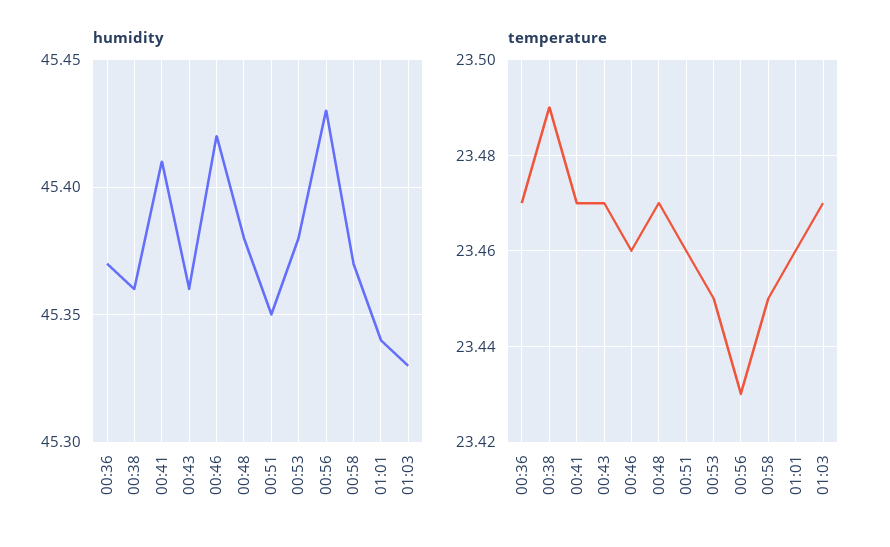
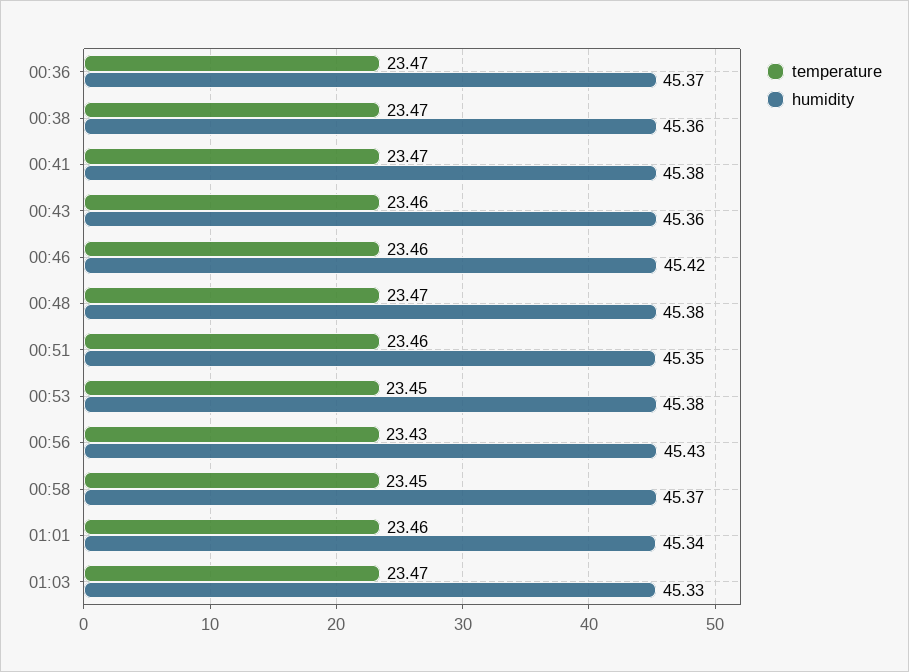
humidity, 00:41: 45.41 -> 45.38
temperature, 00:38: 23.49 -> 23.47
temperature, 00:43: 23.47 -> 23.46

